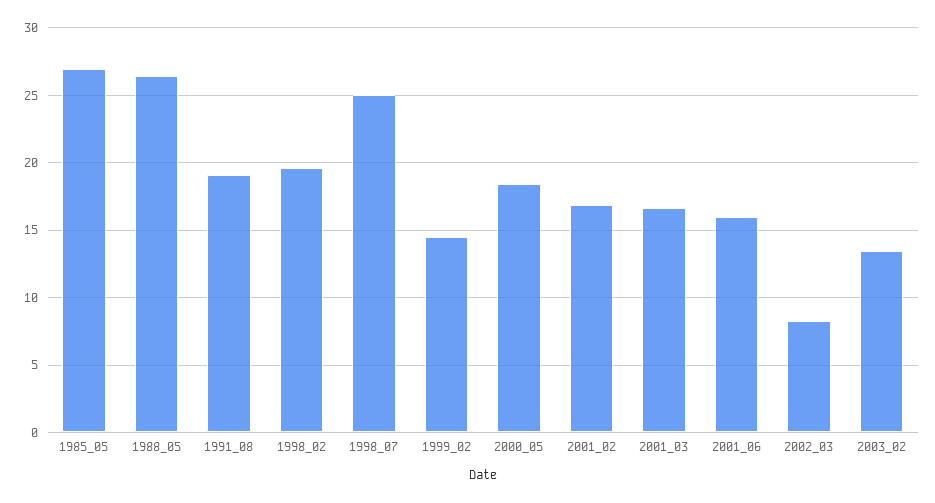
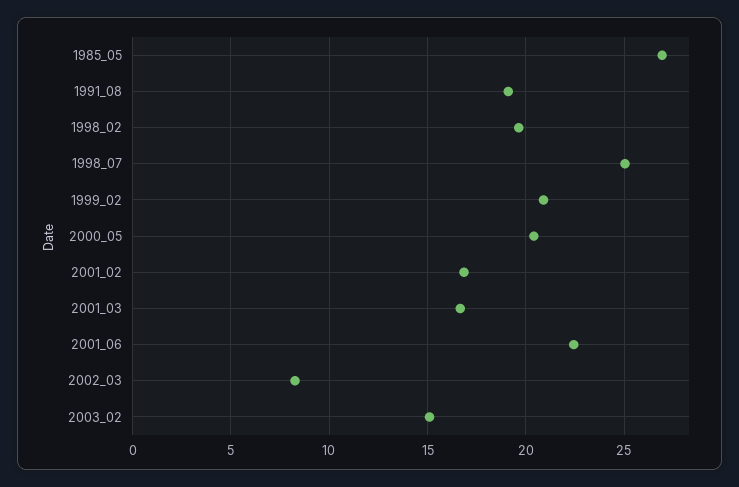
1988_05: 26.5 -> none
1999_02: 14.5 -> 21
2000_05: 18.5 -> 20.5
2001_06: 16 -> 22.5
2003_02: 13.5 -> 15

